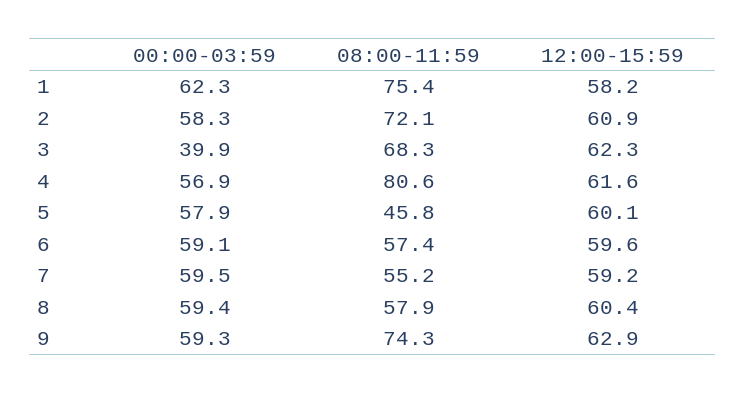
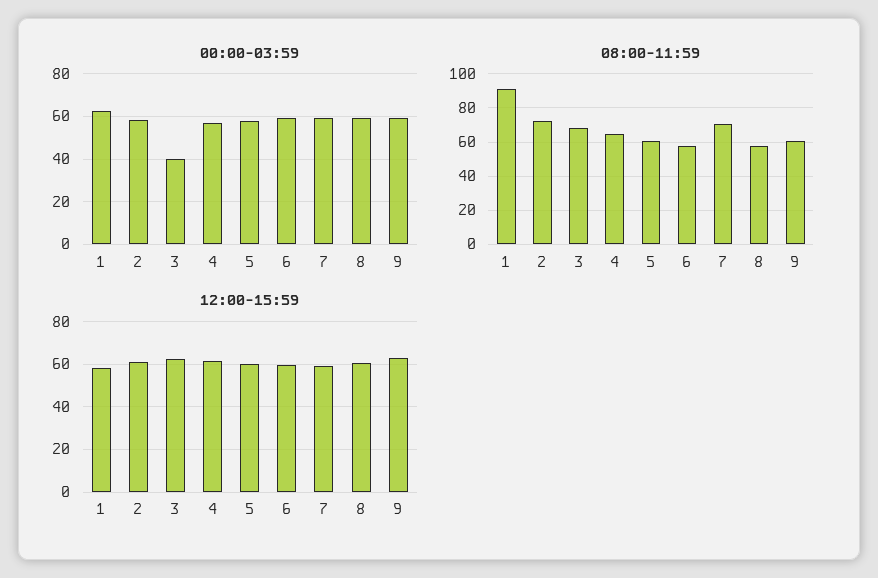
08:00-11:59, 1: 75.4 -> 90
08:00-11:59, 4: 80.6 -> 65
08:00-11:59, 5: 45.8 -> 60
08:00-11:59, 7: 55.2 -> 70
08:00-11:59, 9: 74.3 -> 60

